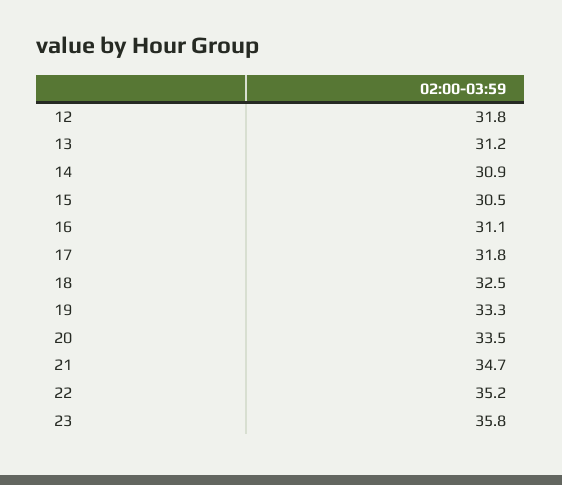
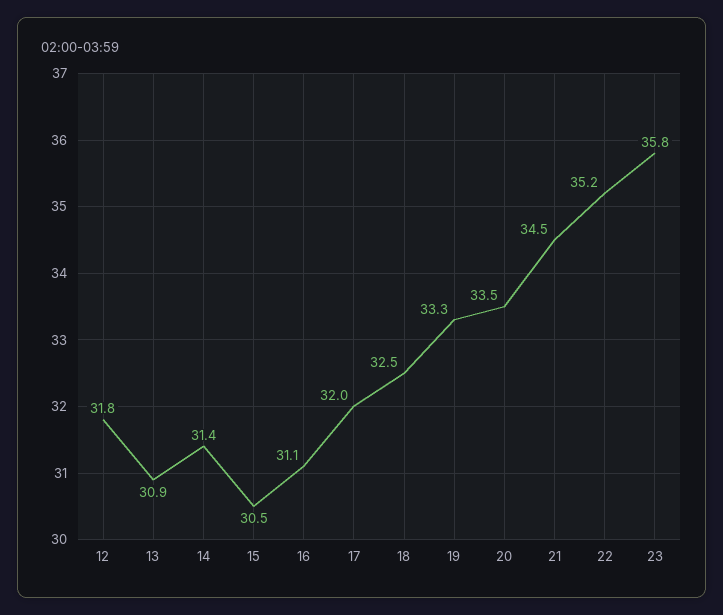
13: 31.2 -> 30.9
14: 30.9 -> 31.4
17: 31.8 -> 32
21: 34.7 -> 34.5

